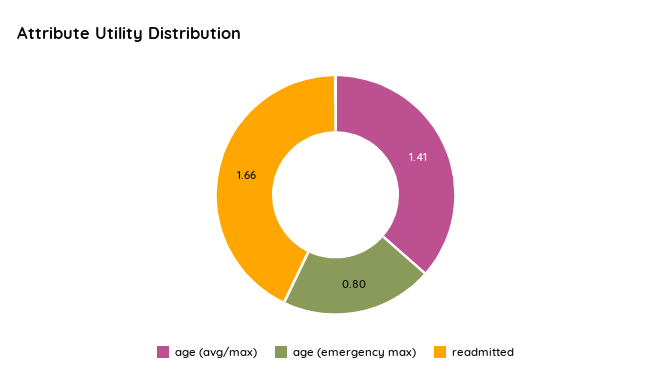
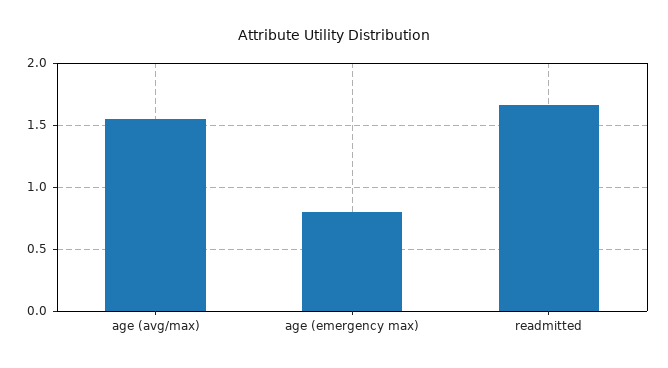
age (avg/max): 1.41 -> 1.55

